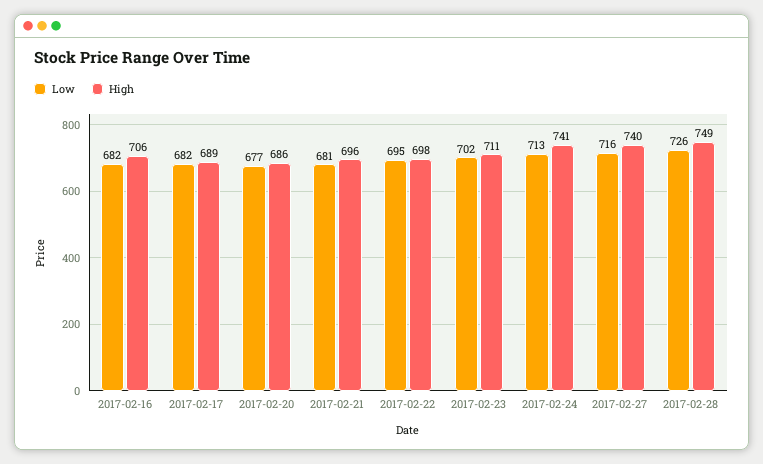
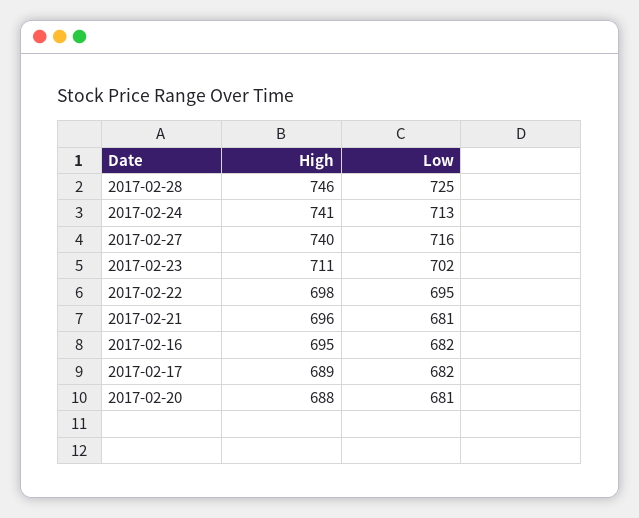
High, 2017-02-16: 706 -> 695
Low, 2017-02-20: 677 -> 681
High, 2017-02-20: 686 -> 688
Low, 2017-02-28: 726 -> 725
High, 2017-02-28: 749 -> 746

